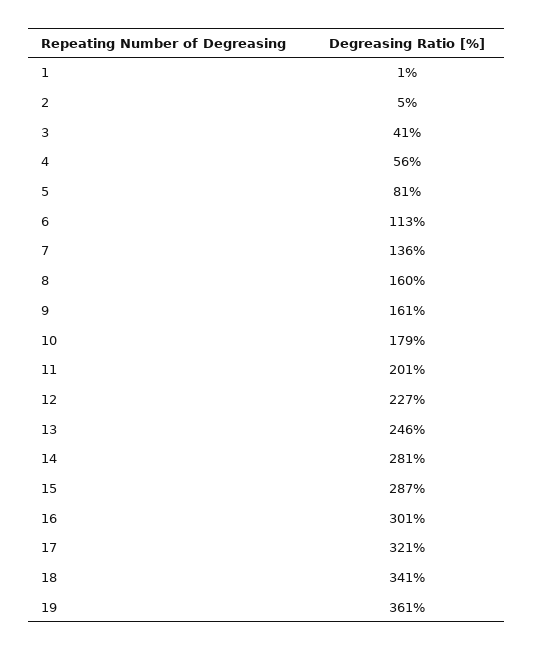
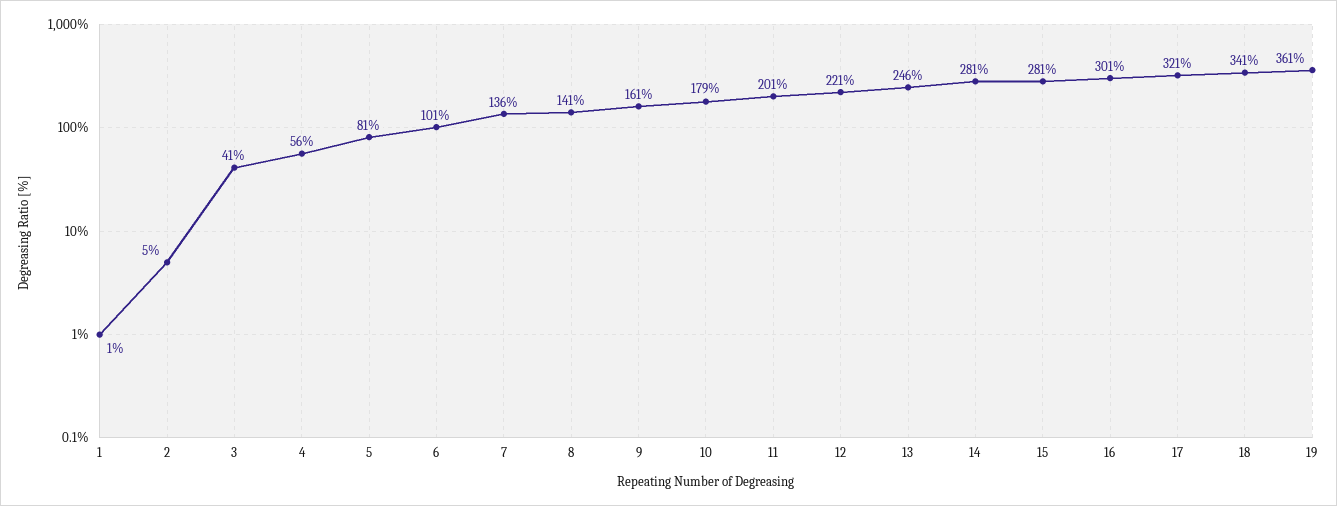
6: 113 -> 101
8: 160 -> 141
12: 227 -> 221
15: 287 -> 281

